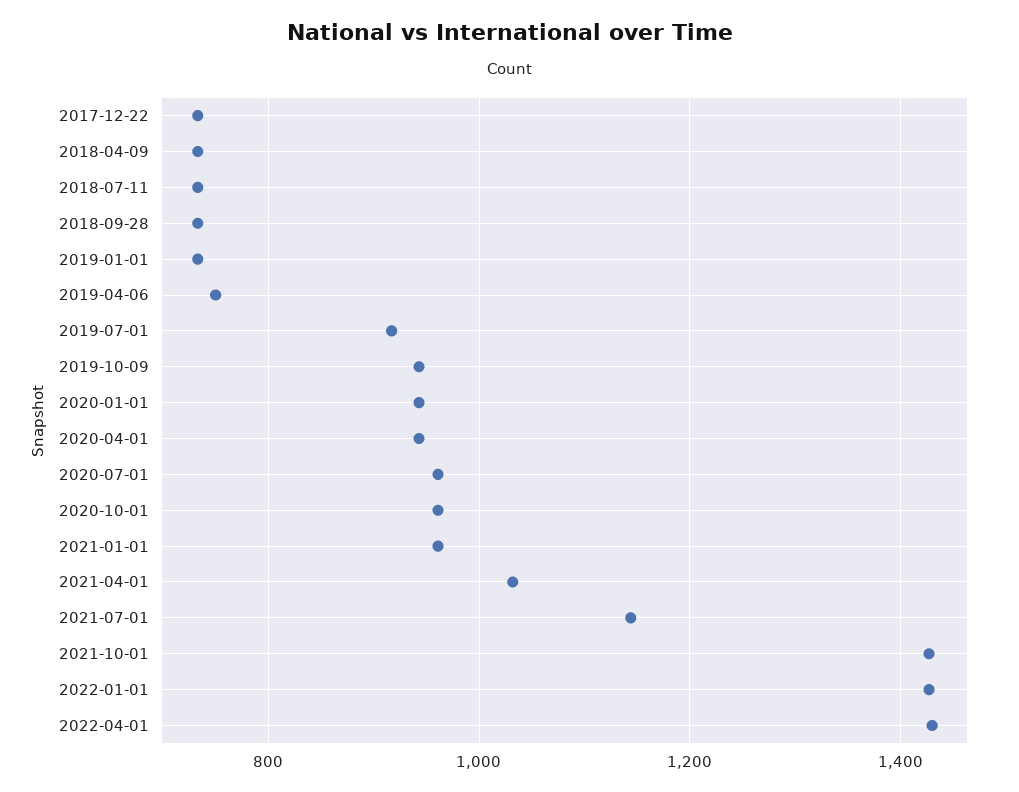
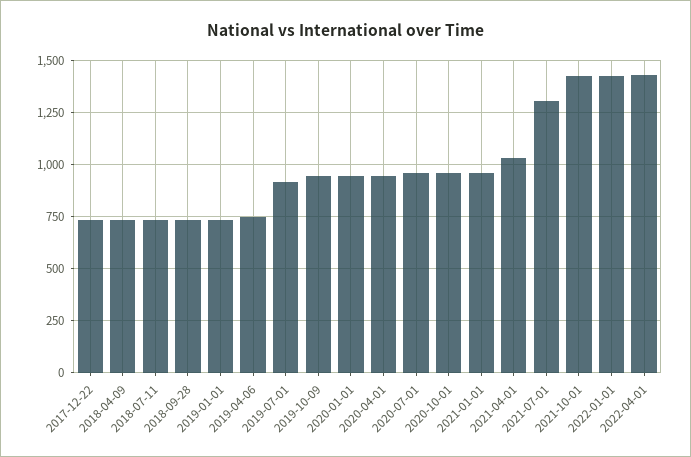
2021-07-01: 1140 -> 1300

